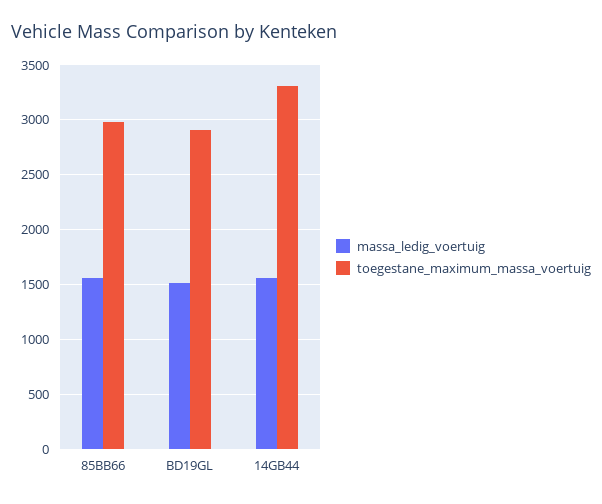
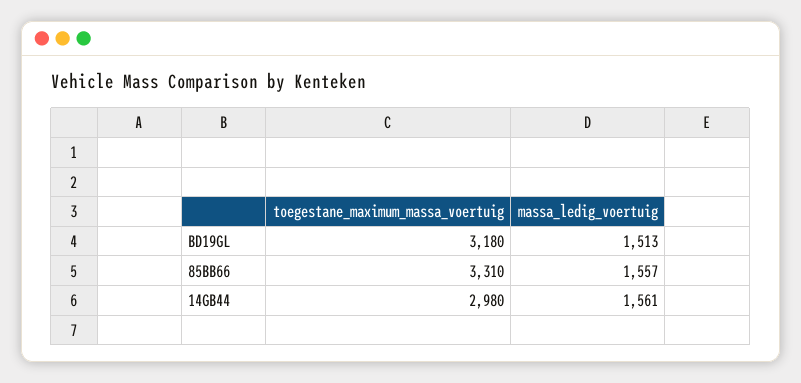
toegestane_maximum_massa_voertuig, 85BB66: 3000 -> 3310
toegestane_maximum_massa_voertuig, BD19GL: 2900 -> 3180
toegestane_maximum_massa_voertuig, 14GB44: 3300 -> 2980

